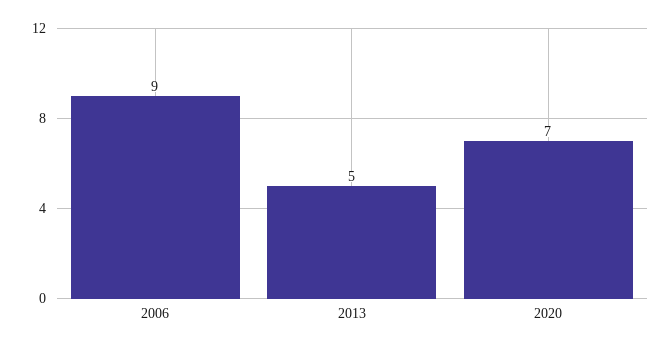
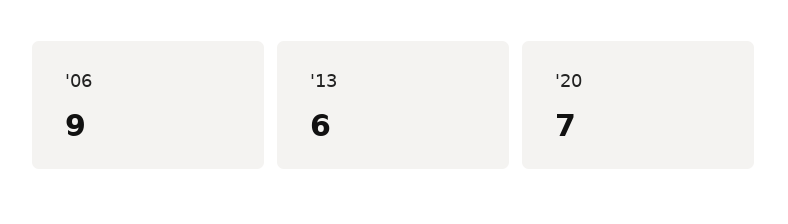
2013: 5 -> 6

